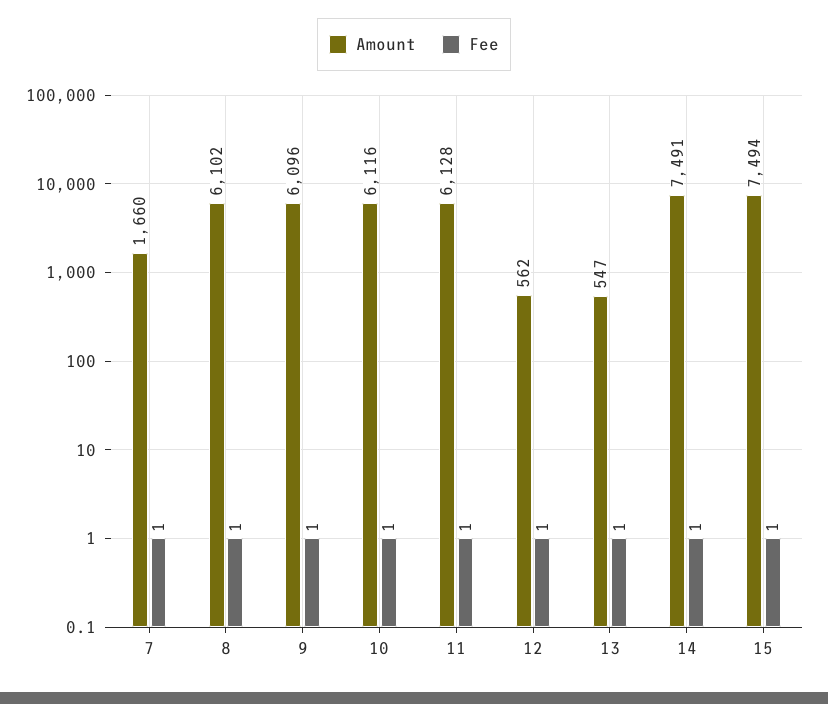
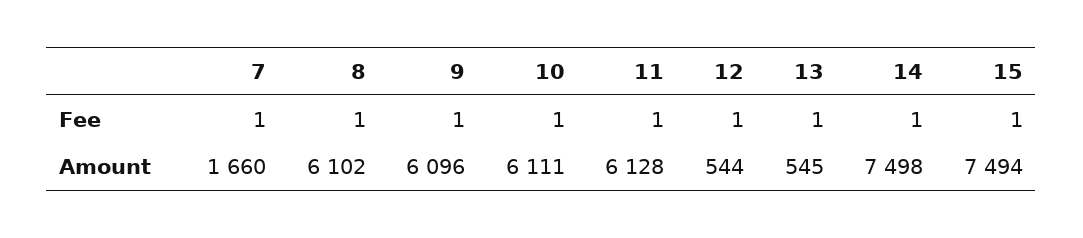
Amount, 10: 6116 -> 6111
Amount, 12: 562 -> 544
Amount, 13: 547 -> 545
Amount, 14: 7491 -> 7498

